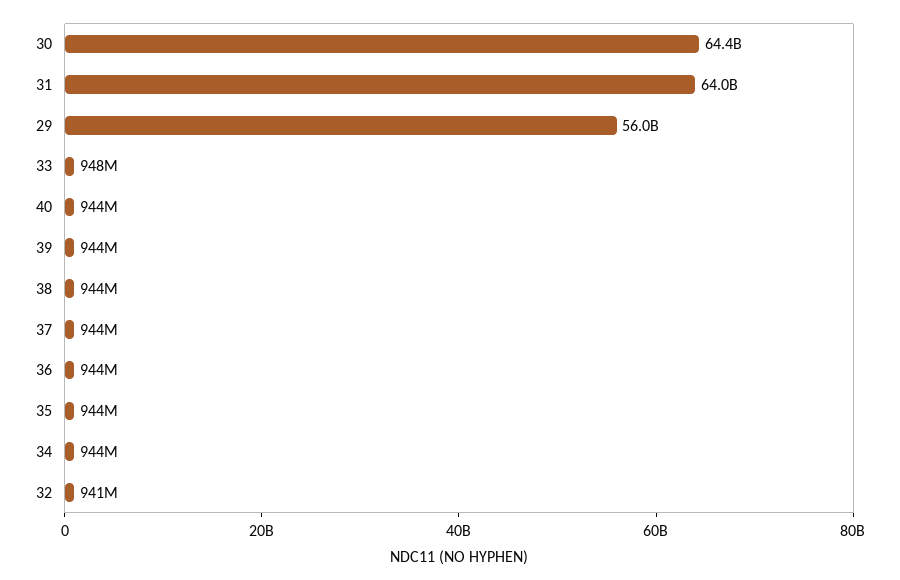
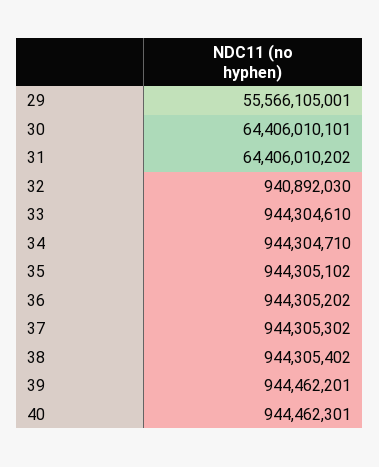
31: 64000000000 -> 64406010202
29: 56000000000 -> 55566105001
33: 948000000 -> 944304610

